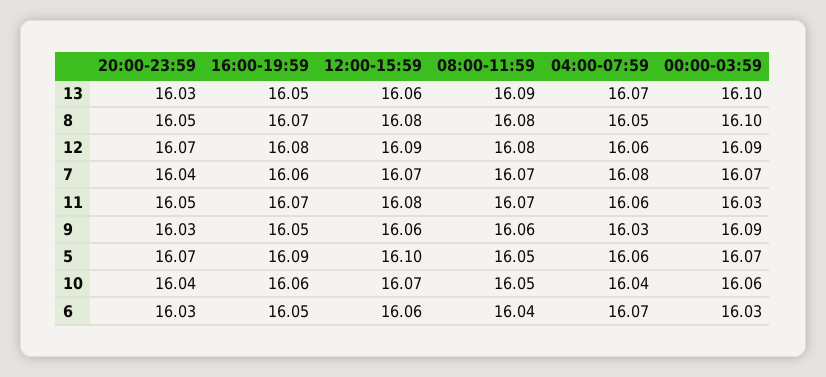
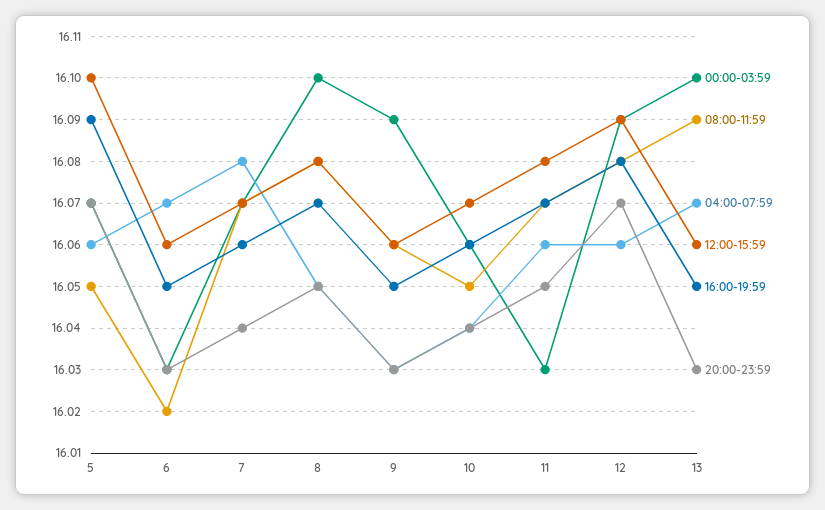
08:00-11:59, 6: 16.04 -> 16.02

